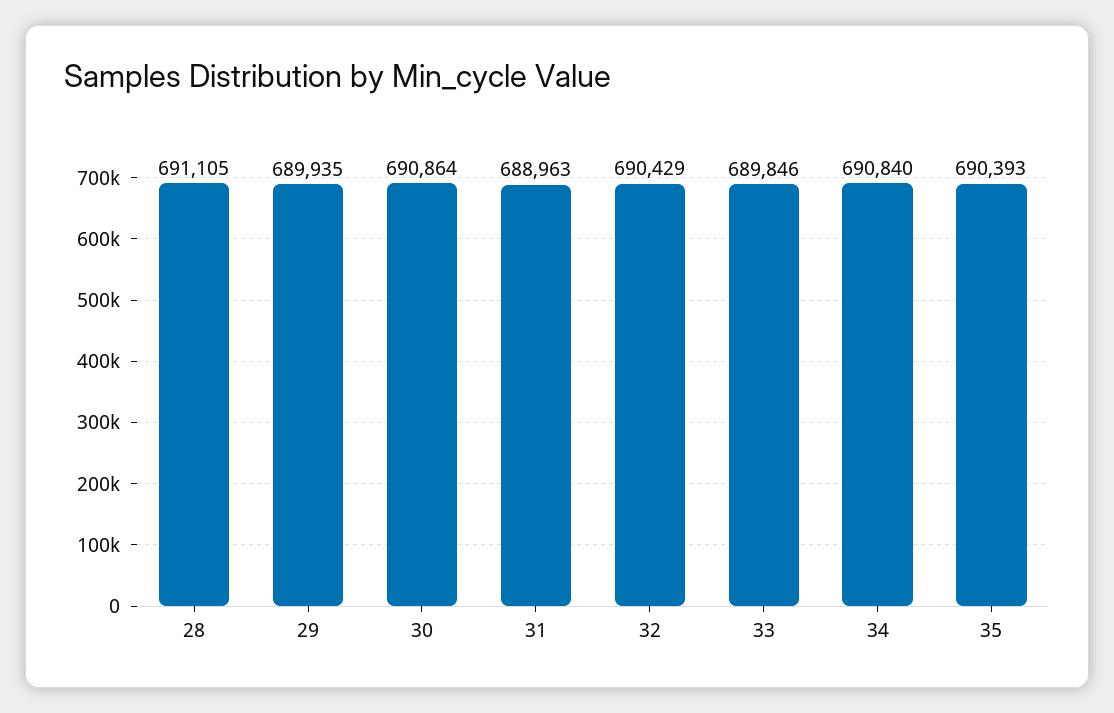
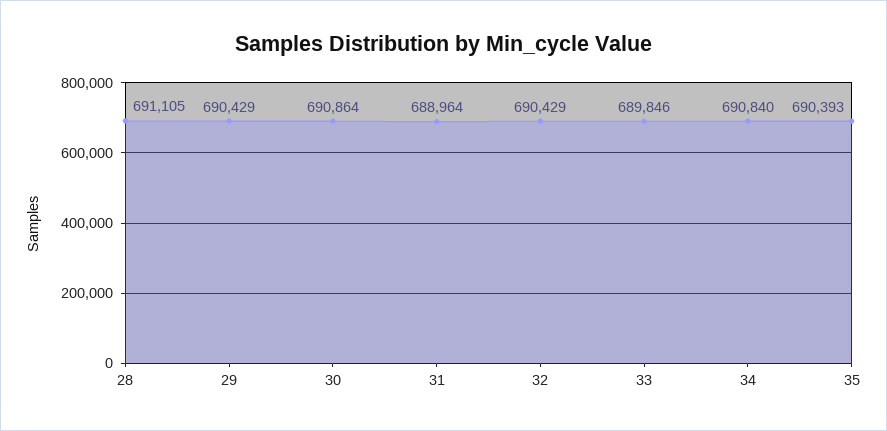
29: 689935 -> 690429
31: 688963 -> 688964

